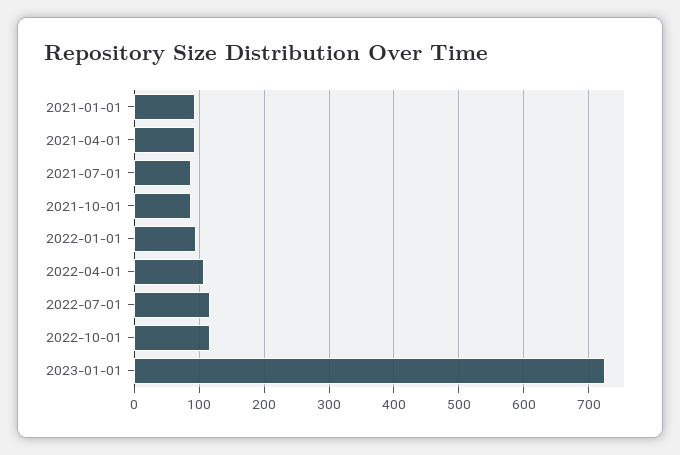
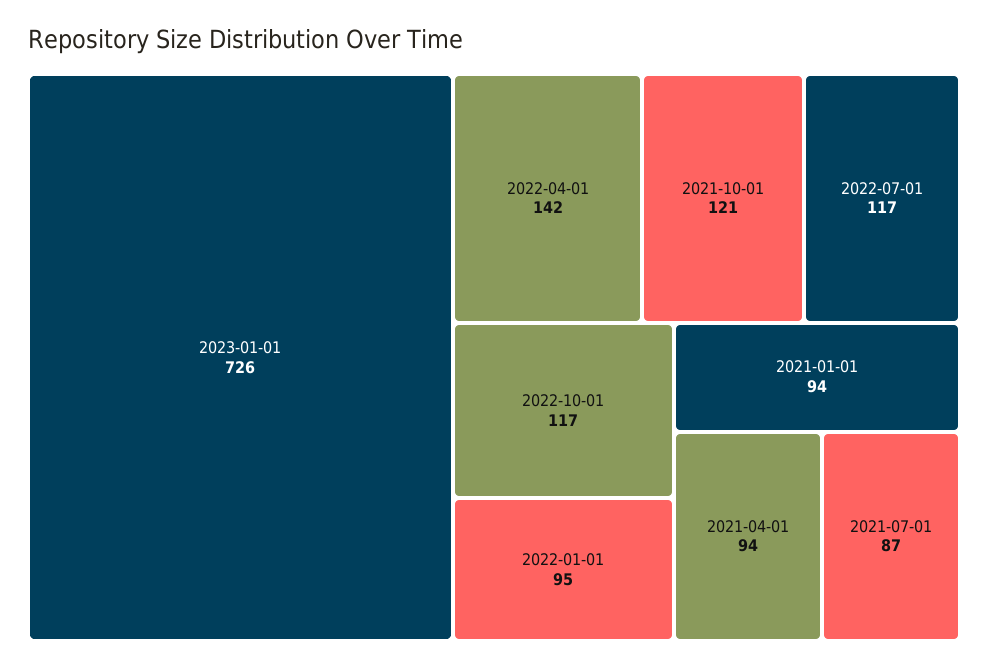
2021-10-01: 90 -> 121
2022-04-01: 110 -> 142

